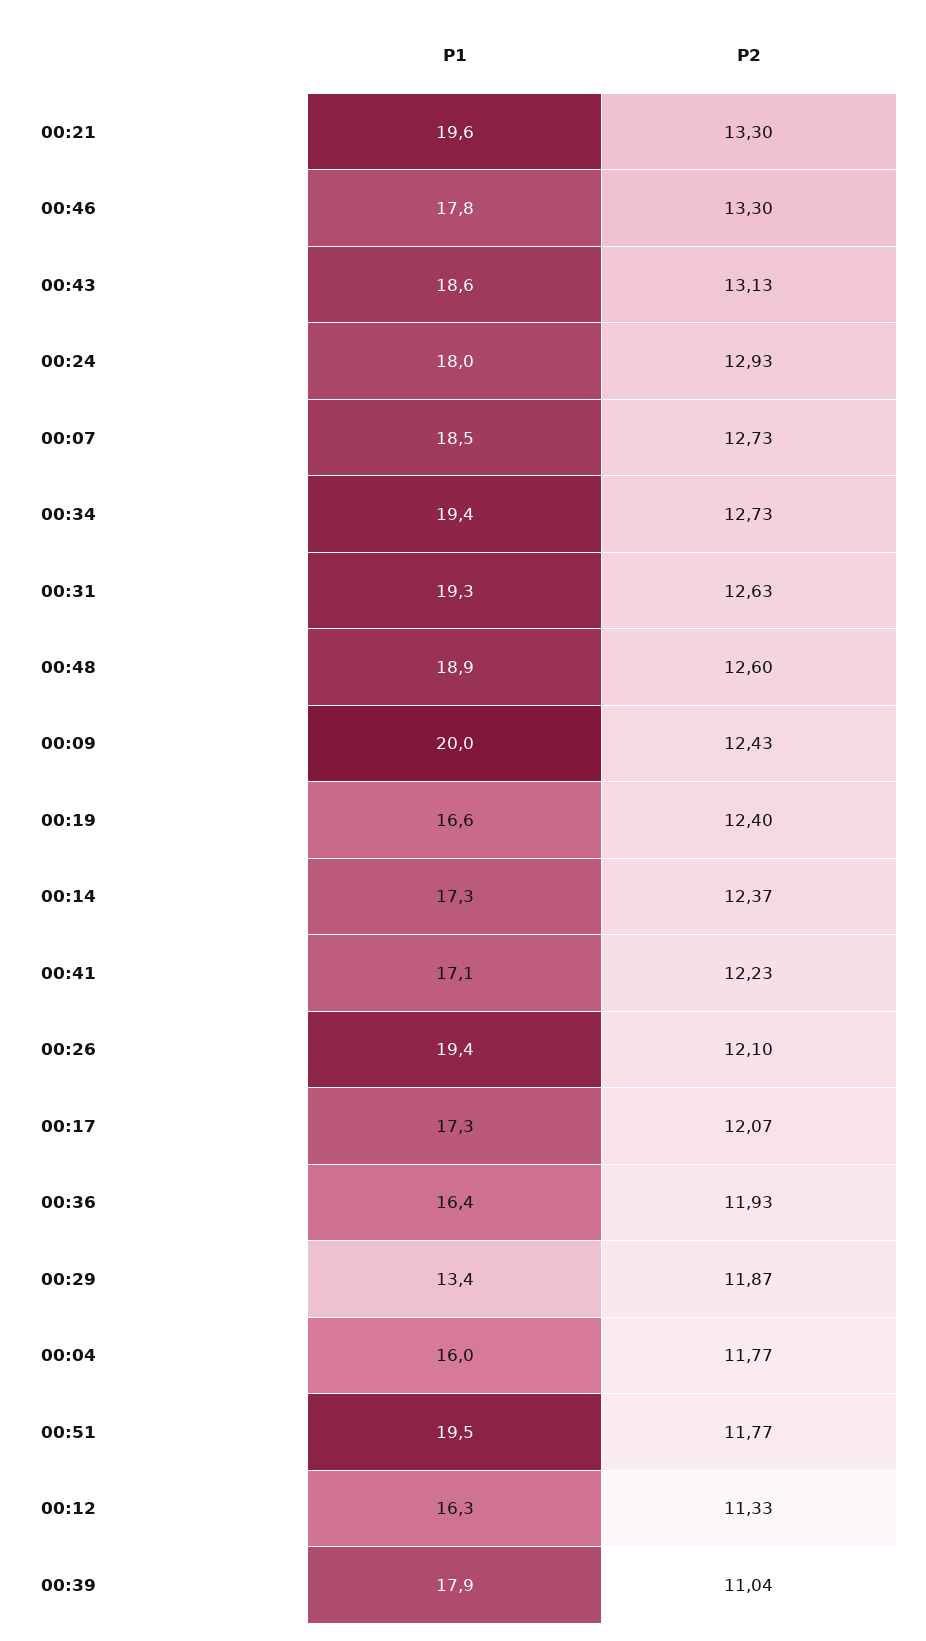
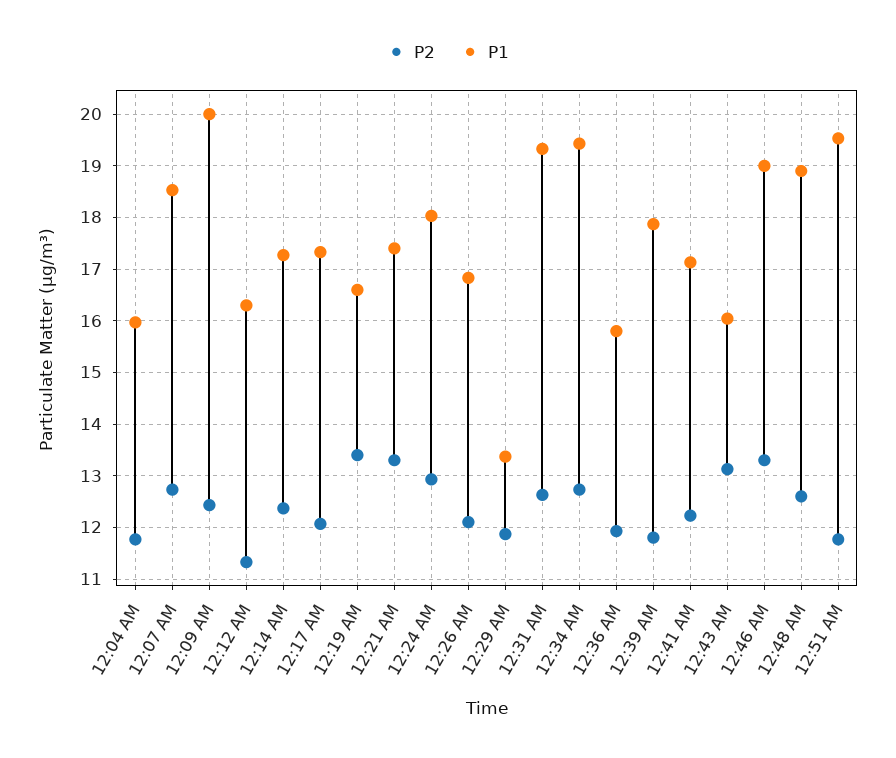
P1, 00:21: 19.6 -> 17.4
P1, 00:46: 17.8 -> 19
P1, 00:43: 18.6 -> 16
P2, 00:19: 12.4 -> 13.4
P1, 00:26: 19.4 -> 16.8
P1, 00:36: 16.4 -> 15.8
P2, 00:39: 11.04 -> 11.8

